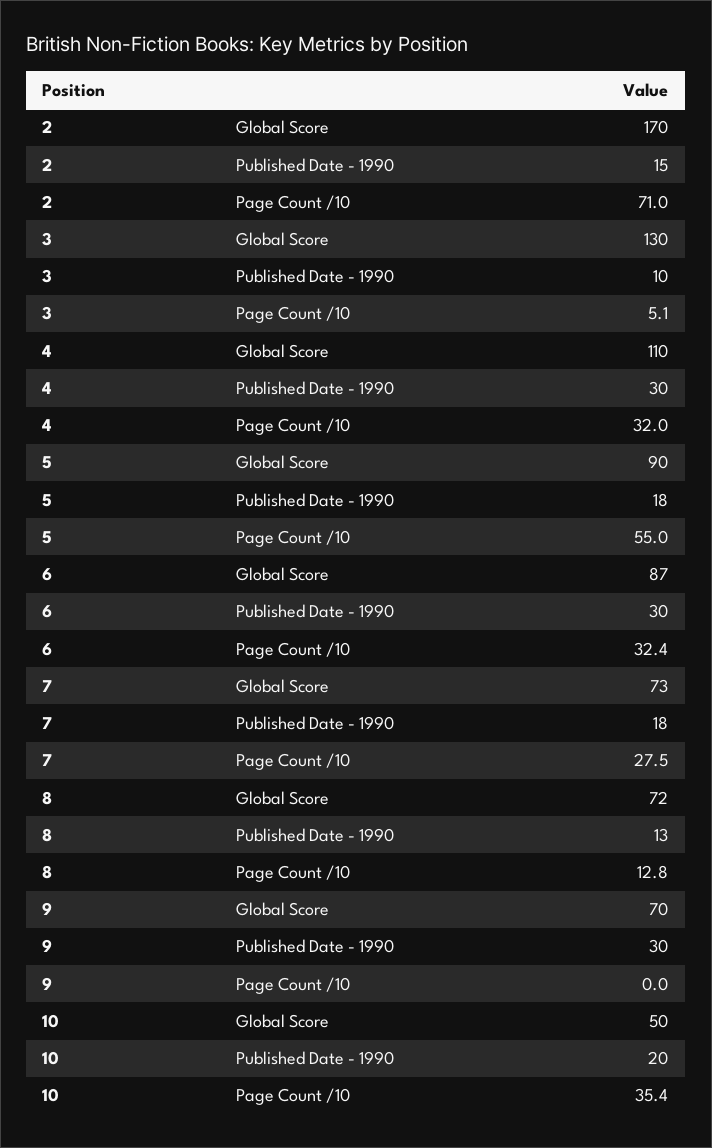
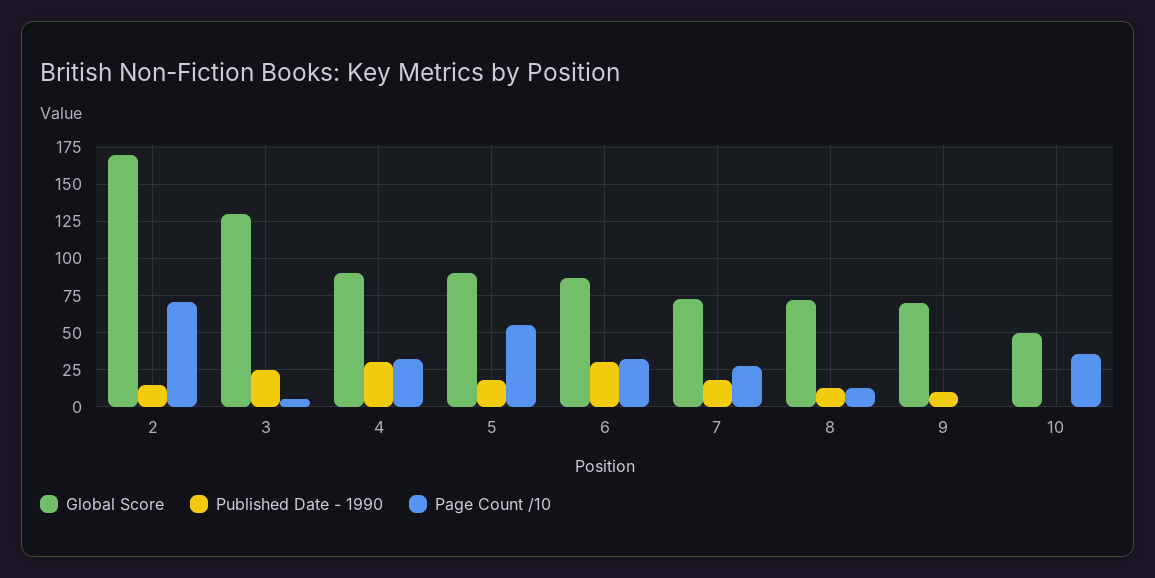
Published Date - 1990, 3: 10 -> 25
Global Score, 4: 110 -> 90
Published Date - 1990, 9: 30 -> 10
Published Date - 1990, 10: 20 -> 0

